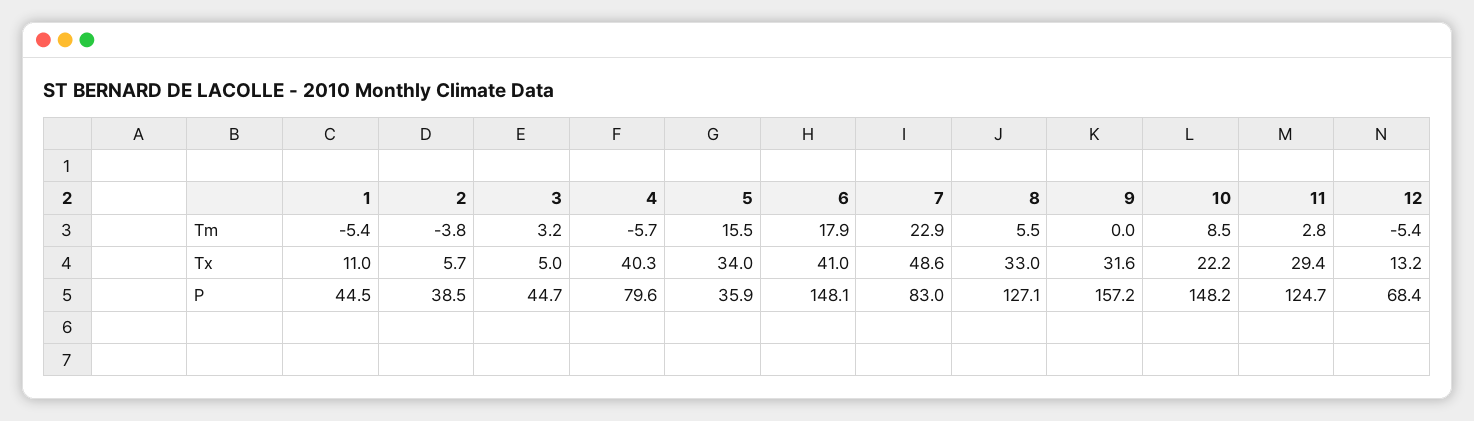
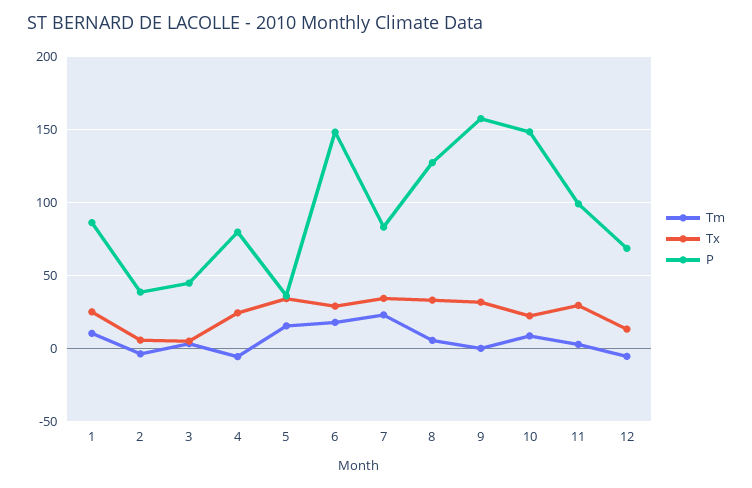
Tm, 1: -5.4 -> 10
Tx, 1: 11 -> 25
Tx, 4: 40.3 -> 25
Tx, 6: 41 -> 30
Tx, 7: 48.6 -> 35
P, 1: 44.5 -> 85
P, 11: 124.7 -> 100

